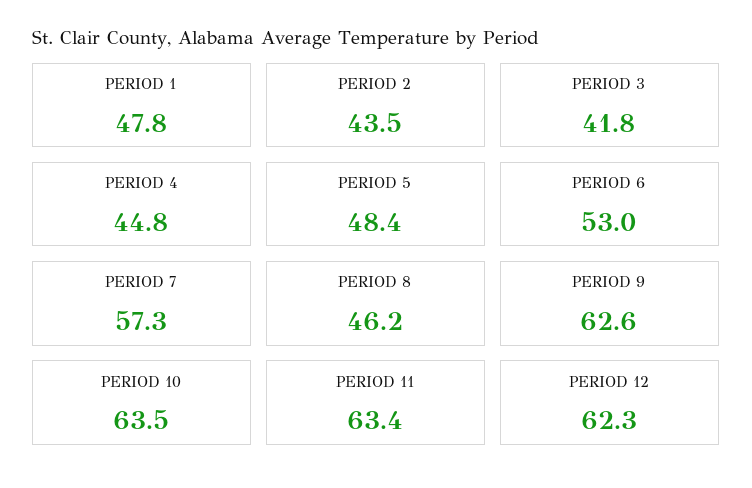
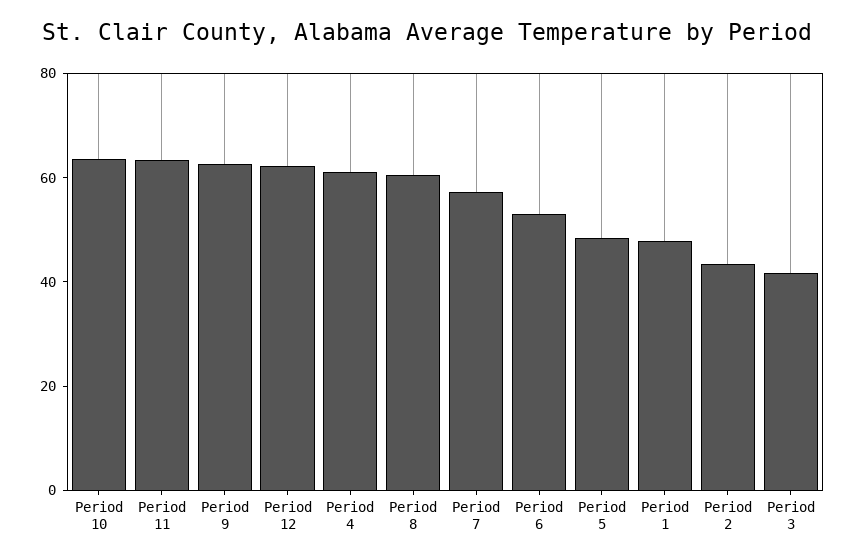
PERIOD 4: 44.8 -> 60
PERIOD 8: 46.2 -> 60

